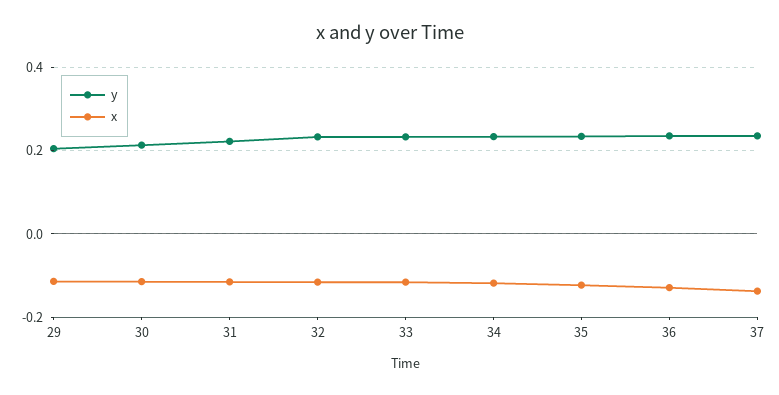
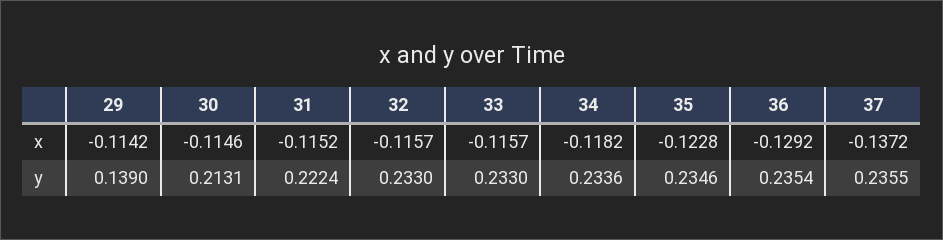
y, 29: 0.2 -> 0.139

